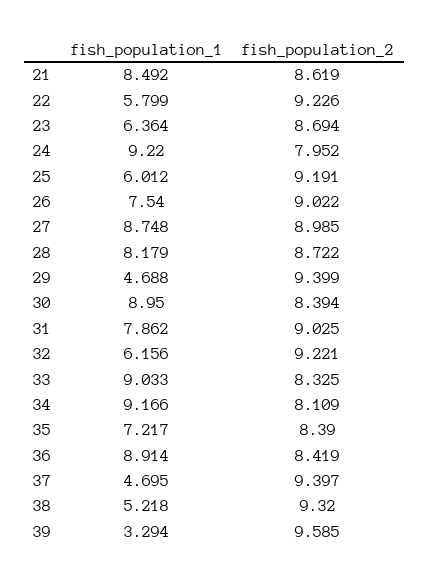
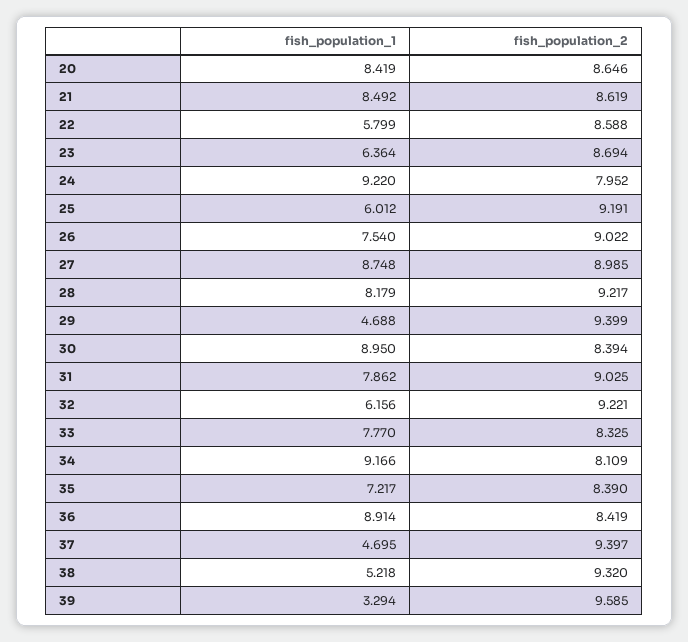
fish_population_2, 22: 9.226 -> 8.588
fish_population_2, 28: 8.722 -> 9.217
fish_population_1, 33: 9.033 -> 7.77
fish_population_1, 20: none -> 8.419
fish_population_2, 20: none -> 8.646

